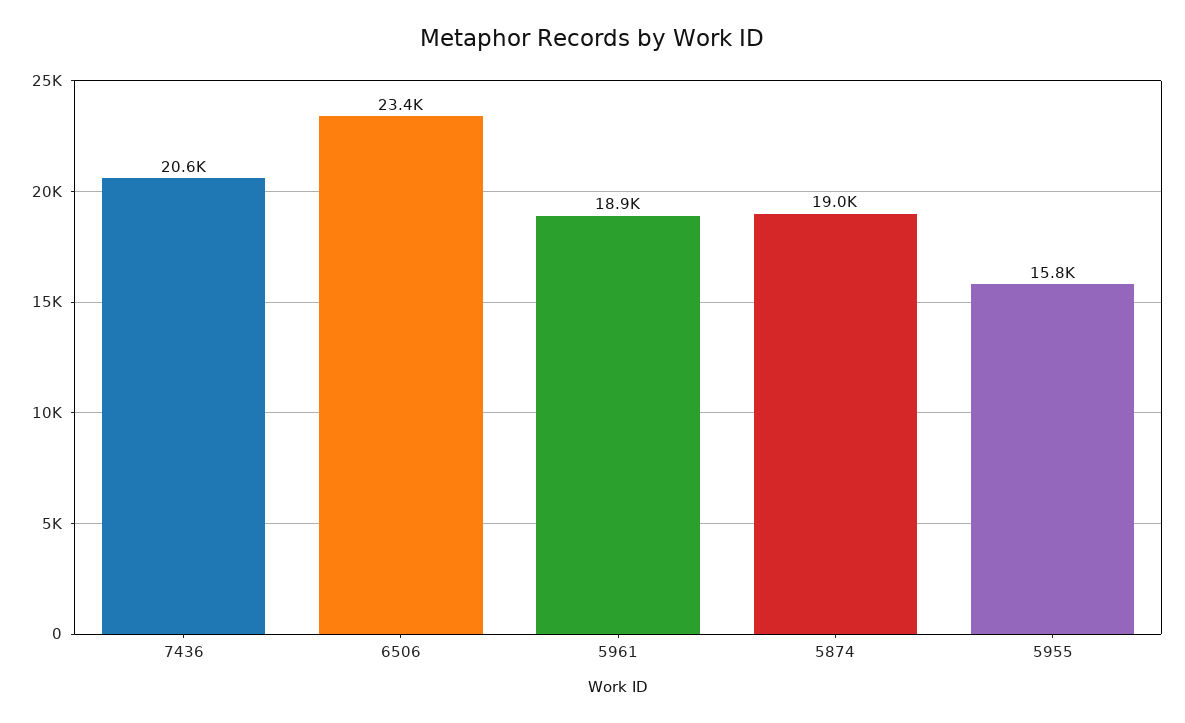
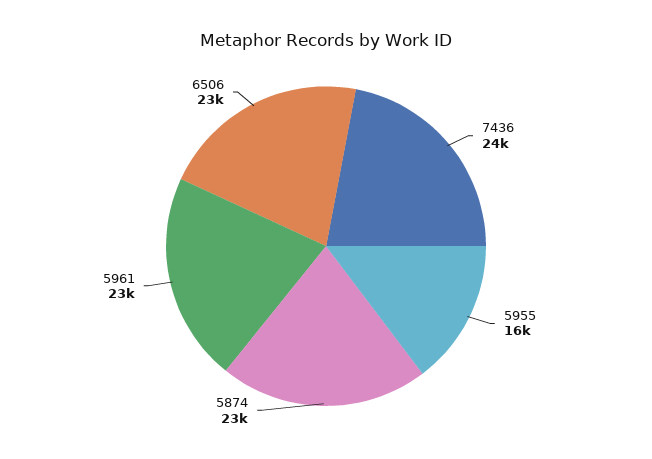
7436: 20600 -> 24000
5961: 18900 -> 23000
5874: 19000 -> 23000

